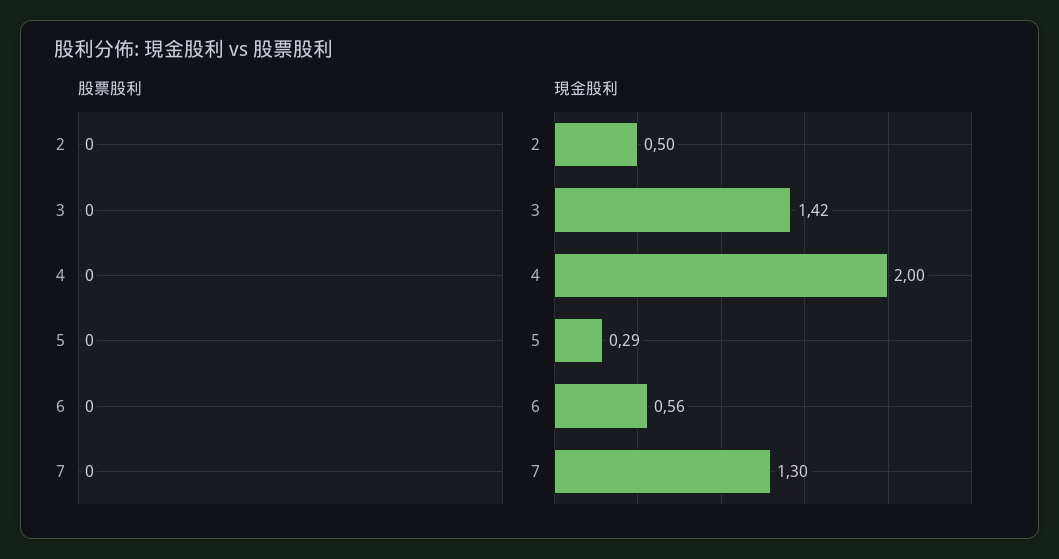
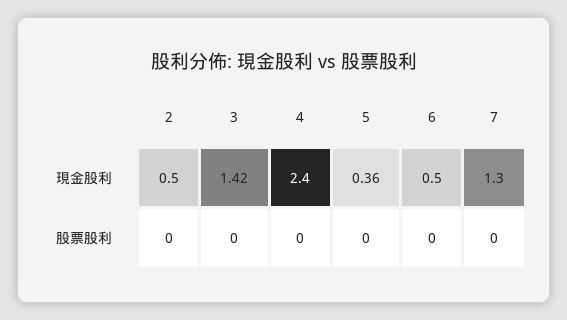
現金股利, 4: 2 -> 2.4
現金股利, 5: 0.29 -> 0.36
現金股利, 6: 0.56 -> 0.5

